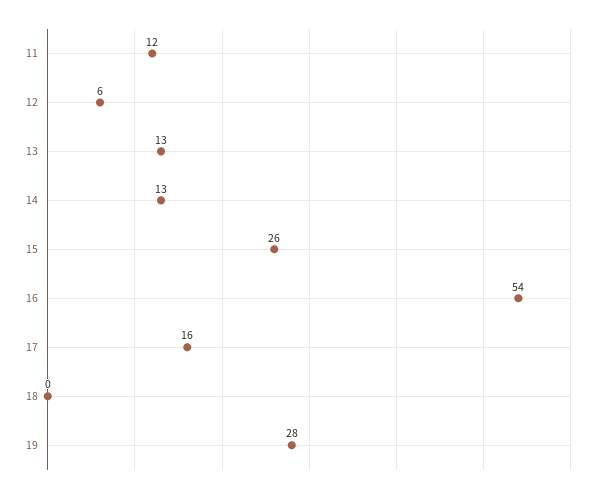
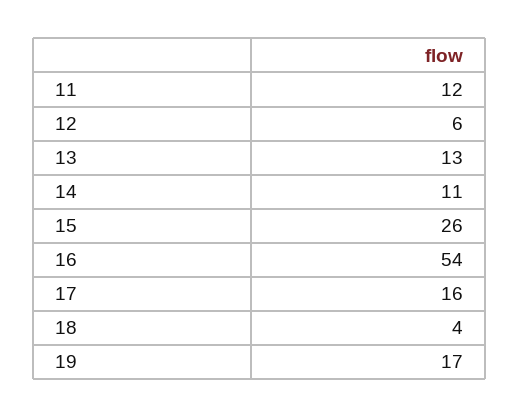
14: 13 -> 11
18: 0 -> 4
19: 28 -> 17

